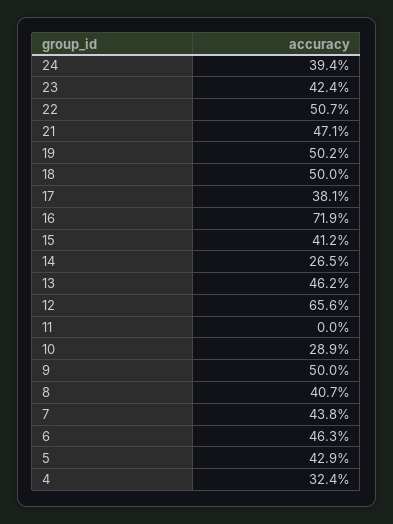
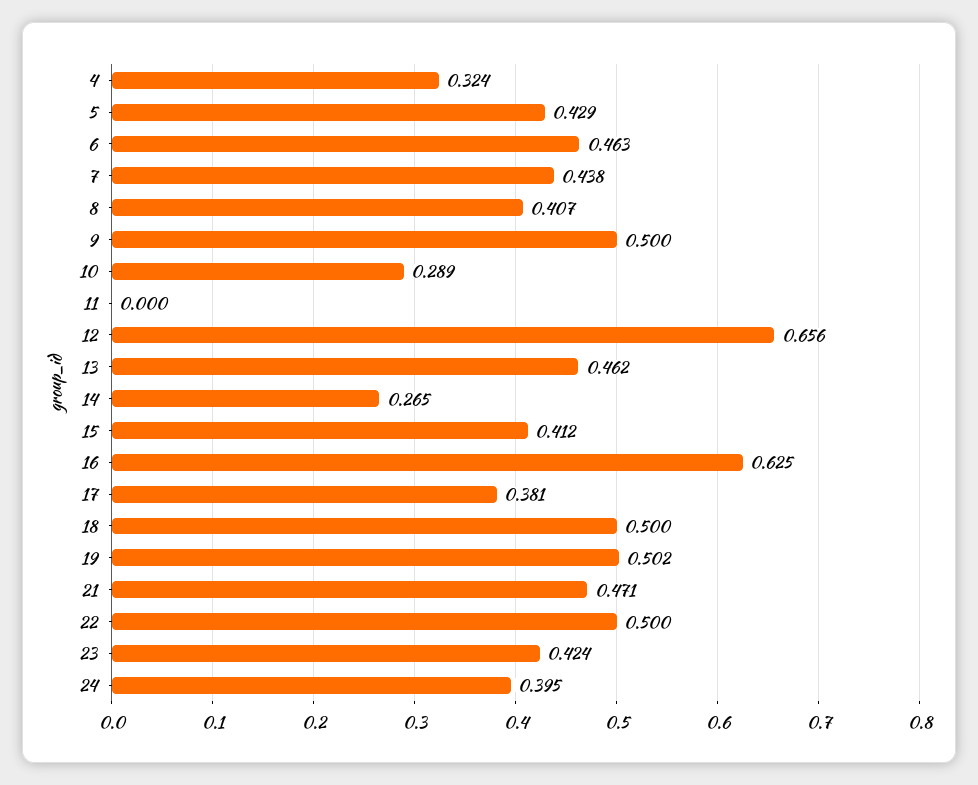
24: 0.394 -> 0.395
22: 0.507 -> 0.5
16: 0.719 -> 0.625

